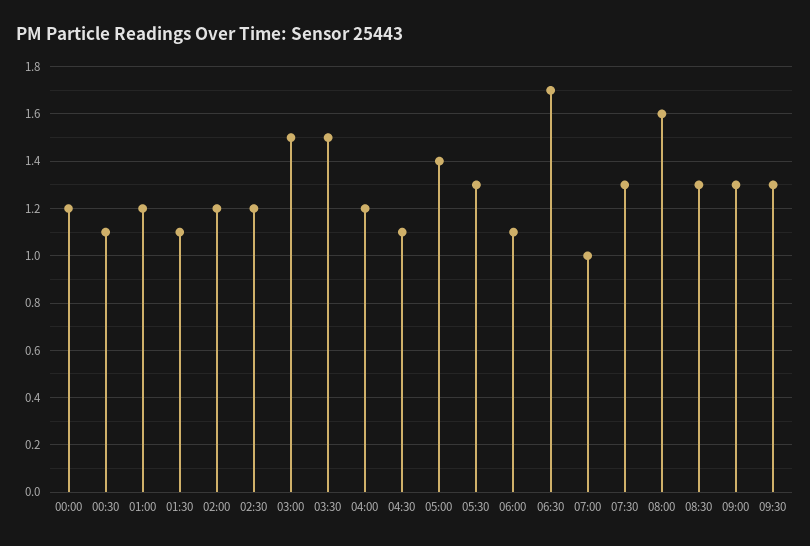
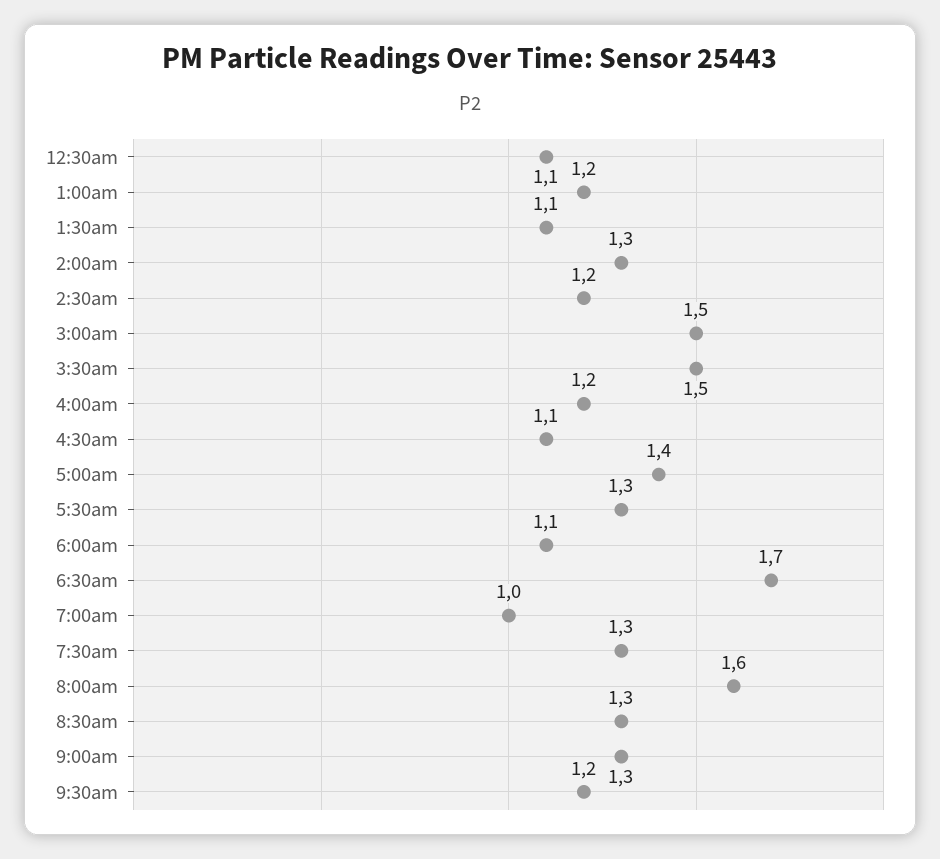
00:00: 1.2 -> none
02:00: 1.2 -> 1.3
09:30: 1.3 -> 1.2

